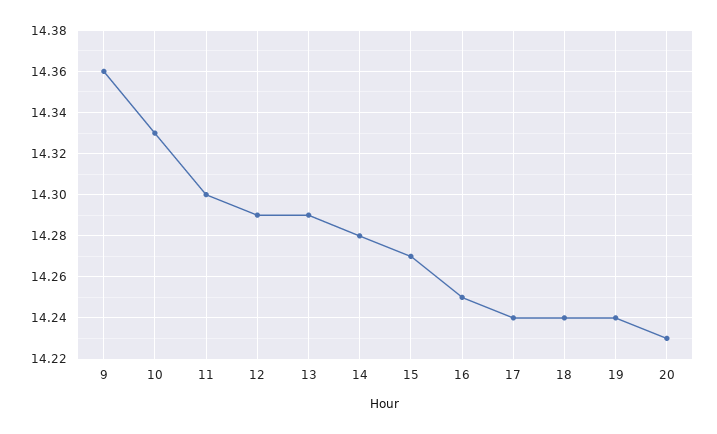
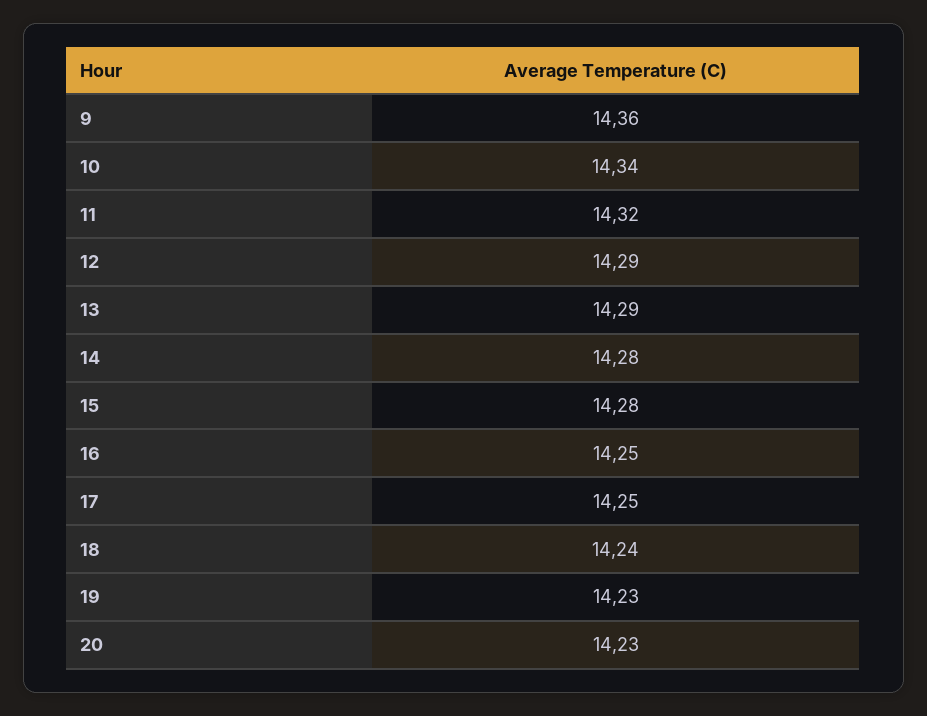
10: 14.33 -> 14.34
11: 14.3 -> 14.32
15: 14.27 -> 14.28
17: 14.24 -> 14.25
19: 14.24 -> 14.23

